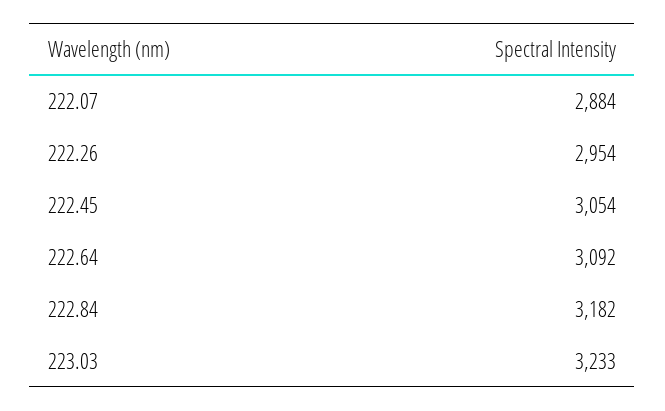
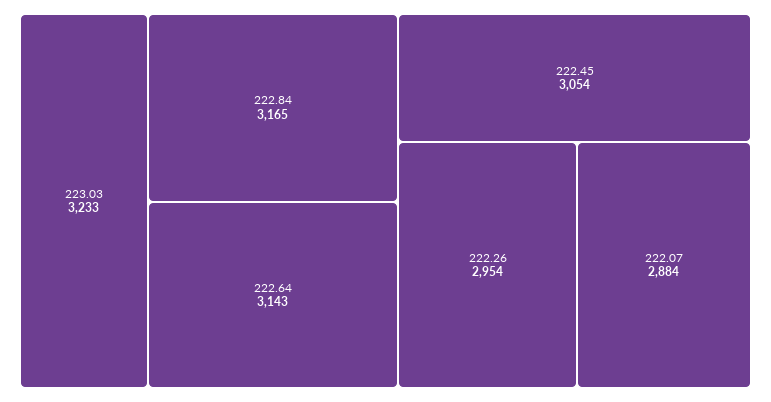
222.64: 3092 -> 3143
222.84: 3182 -> 3165

